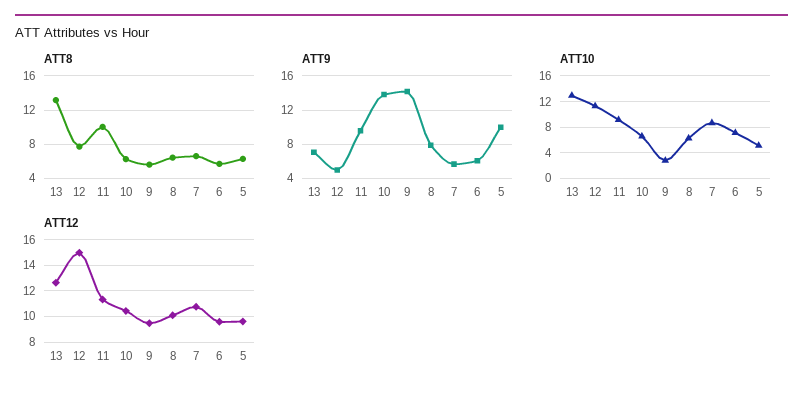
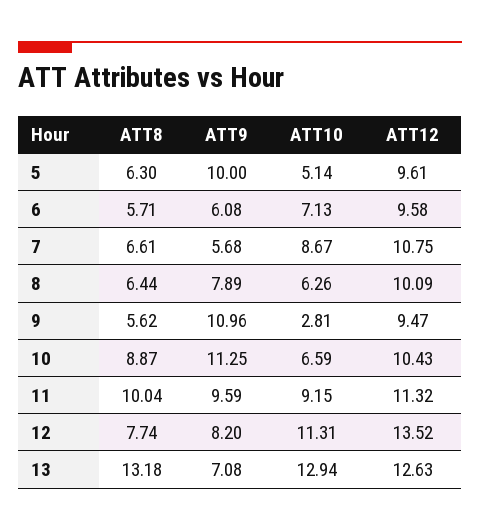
ATT8, 10: 6 -> 8.87
ATT9, 12: 5 -> 8.2
ATT9, 10: 14 -> 11.25
ATT9, 9: 14 -> 10.96
ATT12, 12: 15 -> 13.52

